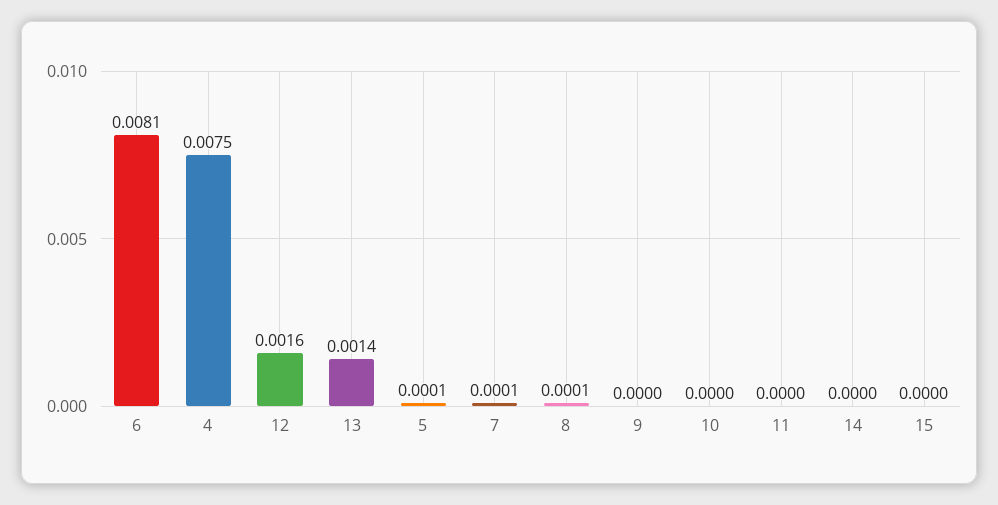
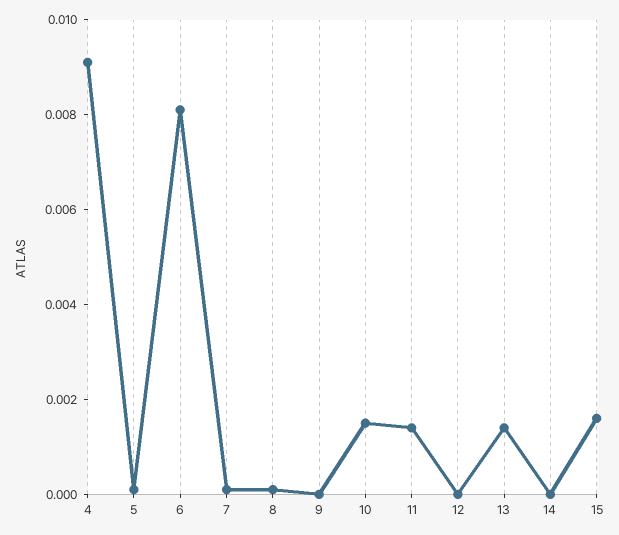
4: 0.0075 -> 0.009
12: 0.0016 -> 0
10: 0 -> 0.0015
11: 0 -> 0.0015
15: 0 -> 0.0015

